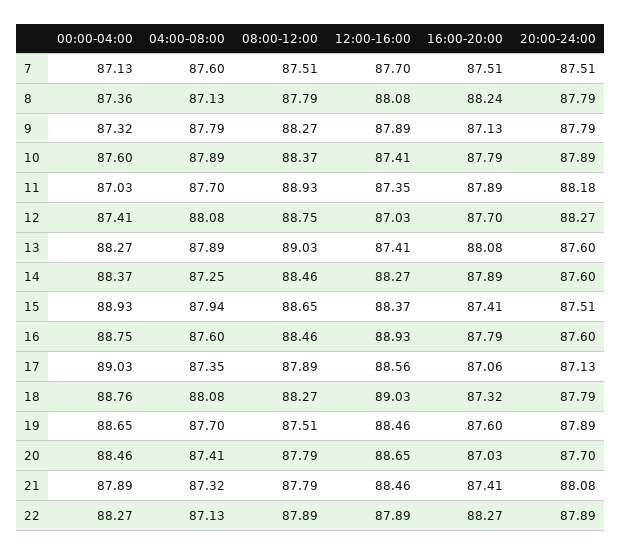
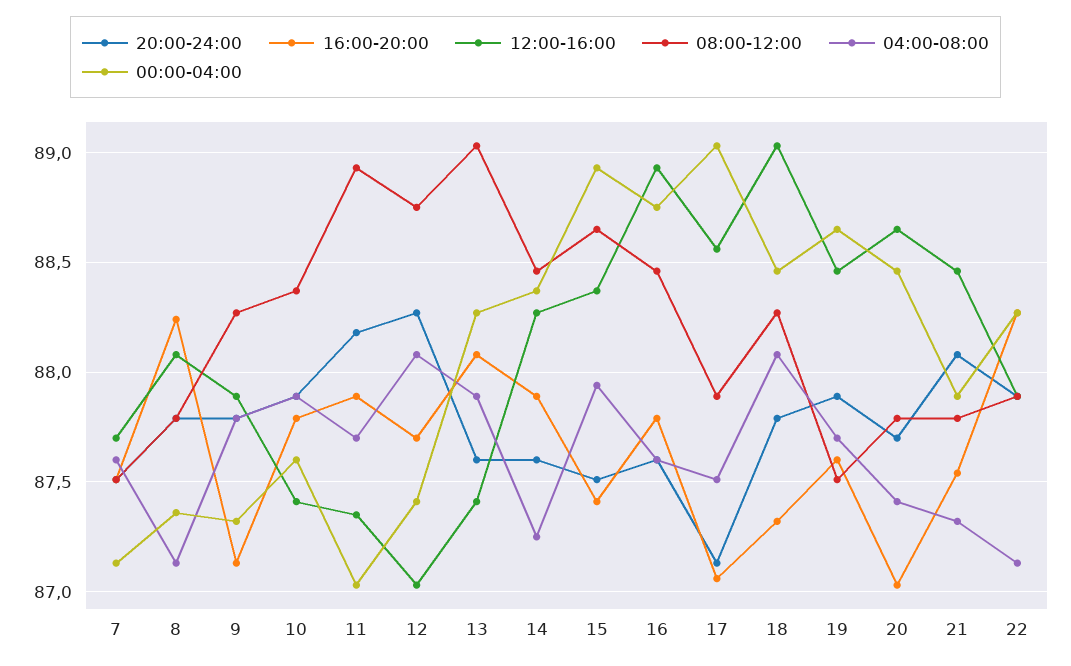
04:00-08:00, 17: 87.35 -> 87.5
00:00-04:00, 18: 88.76 -> 88.45
16:00-20:00, 21: 87.41 -> 87.55

